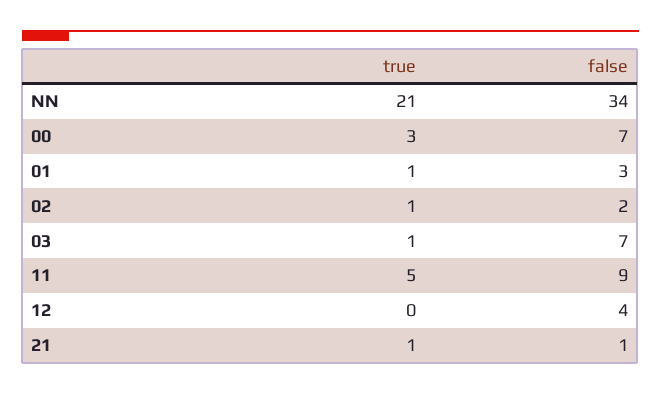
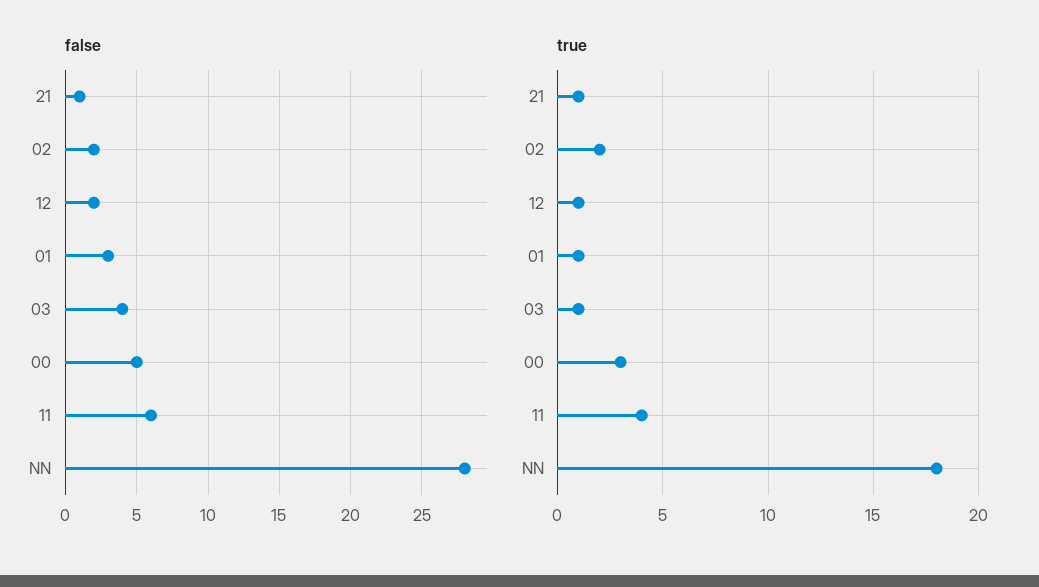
true, NN: 21 -> 18
false, NN: 34 -> 28
false, 00: 7 -> 5
true, 02: 1 -> 2
false, 03: 7 -> 4
true, 11: 5 -> 4
false, 11: 9 -> 6
true, 12: 0 -> 1
false, 12: 4 -> 2

